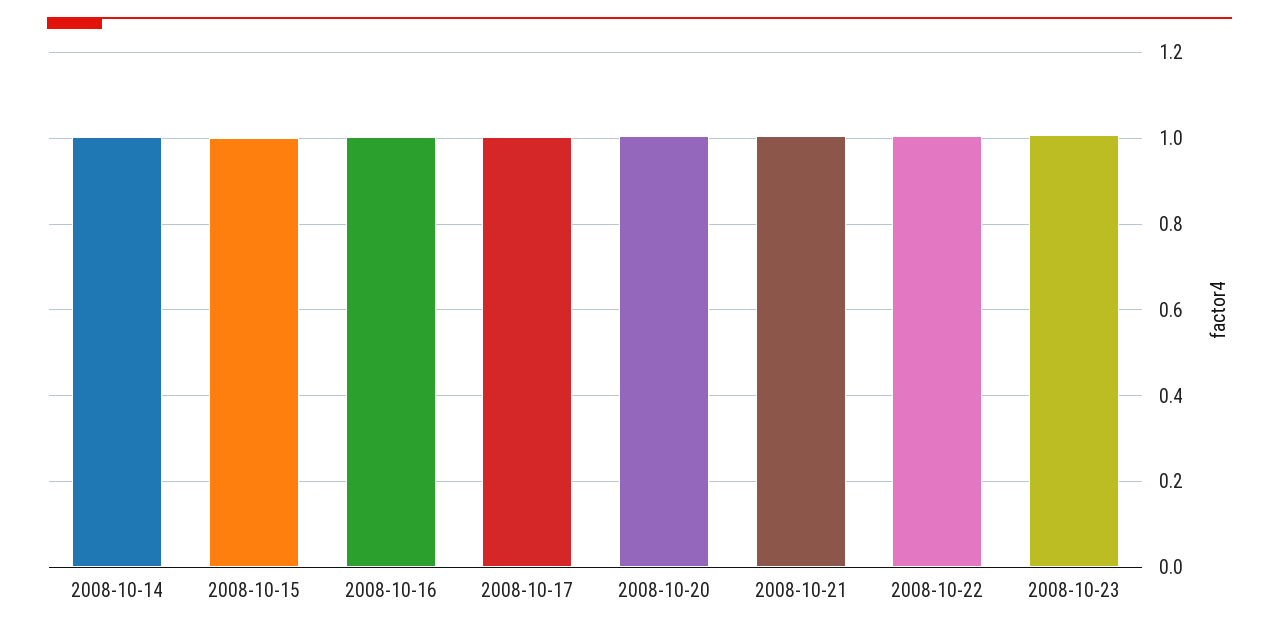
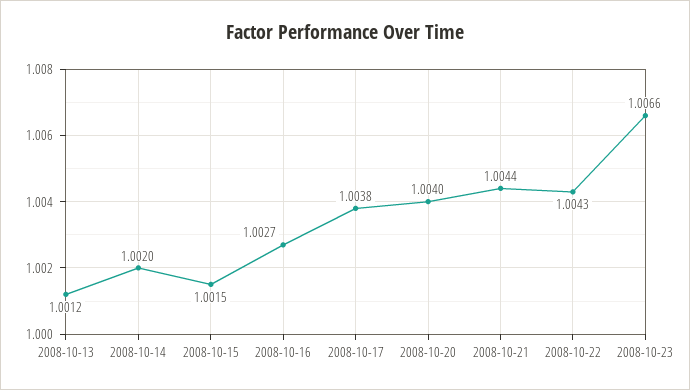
2008-10-13: none -> 1.0012

